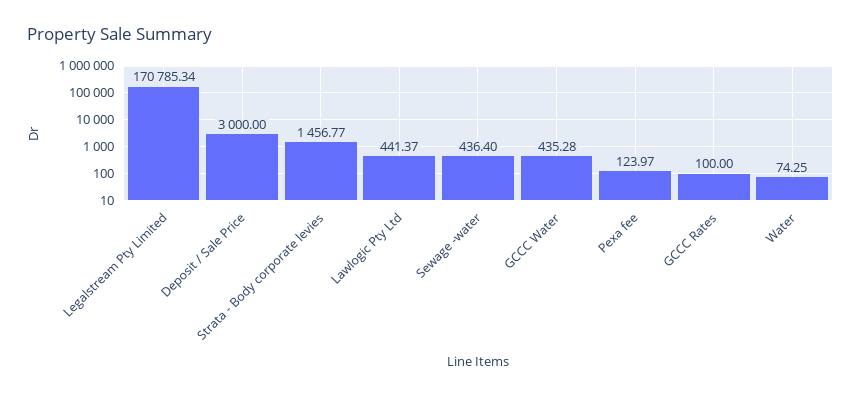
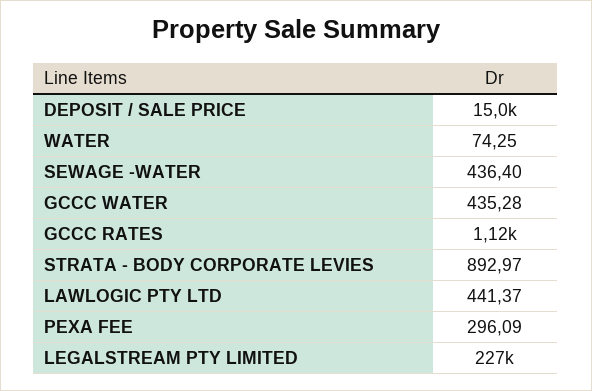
Legalstream Pty Limited: 170785.34 -> 227000
Deposit / Sale Price: 3000 -> 15000
Strata - Body corporate levies: 1456.77 -> 892.97
Pexa fee: 123.97 -> 296.09
GCCC Rates: 100 -> 1120

